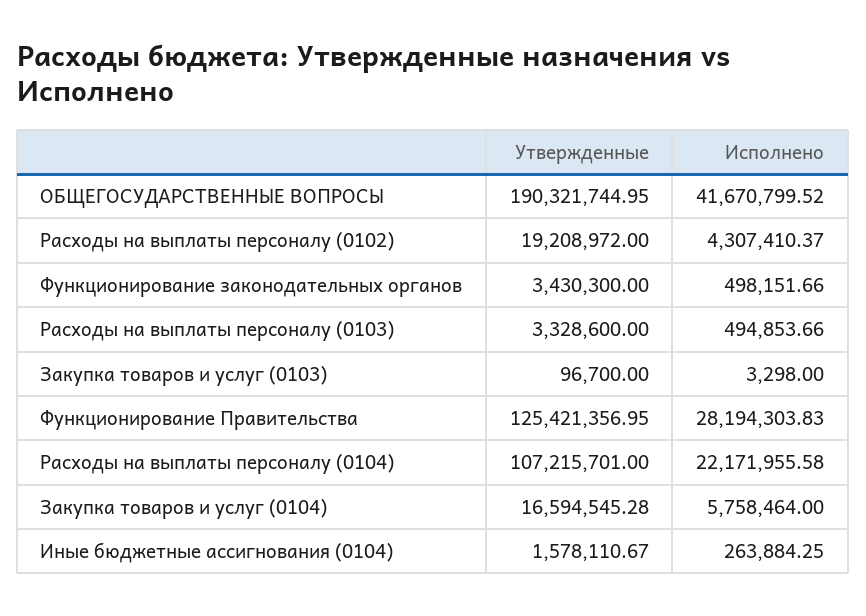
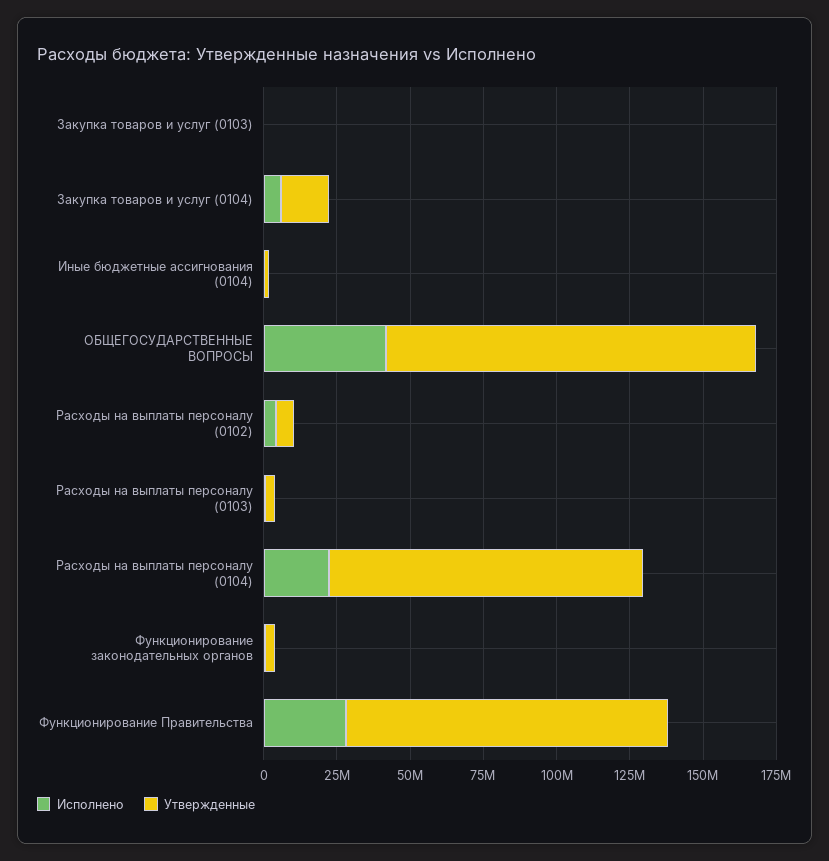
Утвержденные, ОБЩЕГОСУДАРСТВЕННЫЕ ВОПРОСЫ: 190321744.95 -> 125000000
Утвержденные, Расходы на выплаты персоналу (0102): 19208972 -> 5000000
Утвержденные, Функционирование Правительства: 125421356.95 -> 110000000

